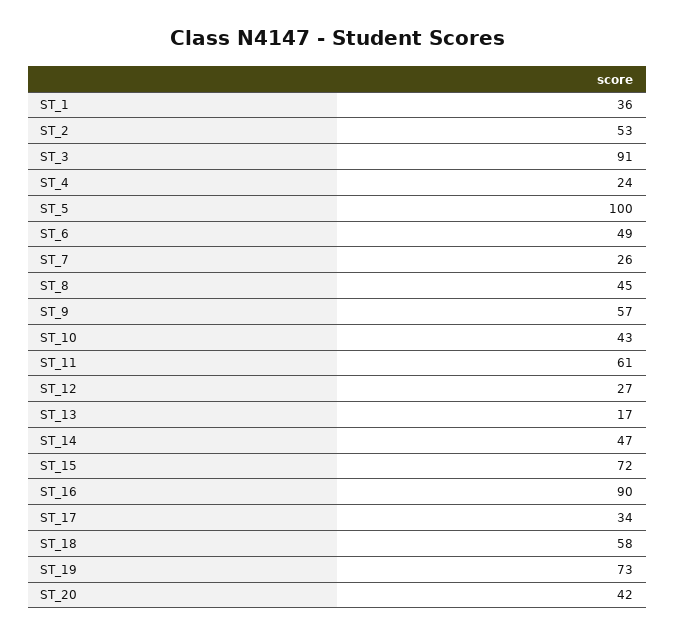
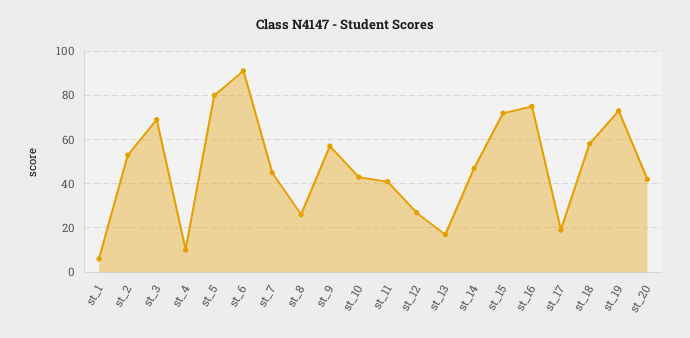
ST_1: 36 -> 5
ST_3: 91 -> 70
ST_4: 24 -> 10
ST_5: 100 -> 80
ST_6: 49 -> 90
ST_7: 26 -> 45
ST_8: 45 -> 25
ST_11: 61 -> 40
ST_16: 90 -> 75
ST_17: 34 -> 20

